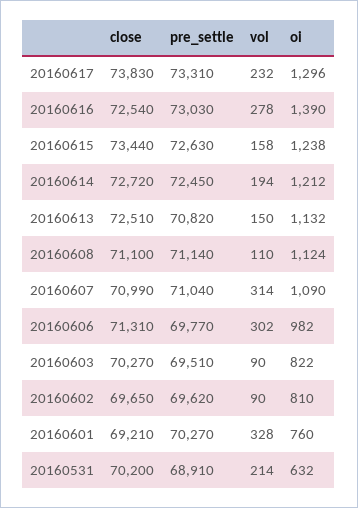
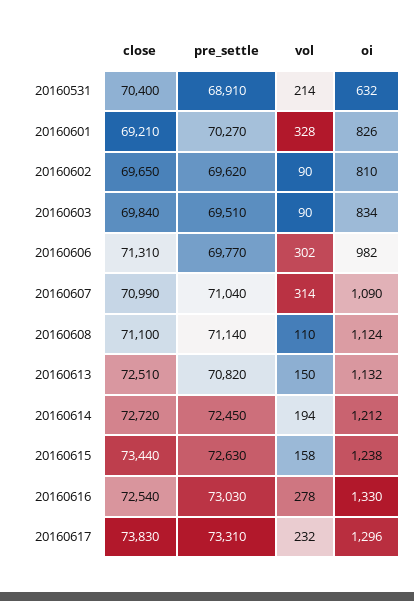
oi, 20160616: 1390 -> 1330
close, 20160603: 70270 -> 69840
oi, 20160603: 822 -> 834
oi, 20160601: 760 -> 826
close, 20160531: 70200 -> 70400

